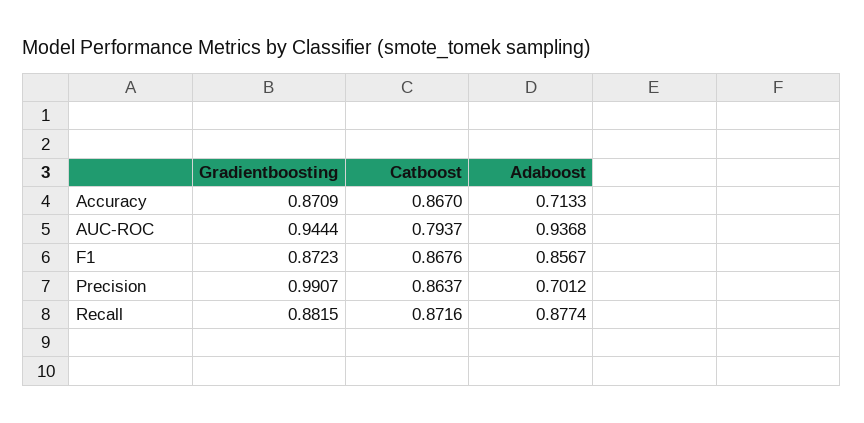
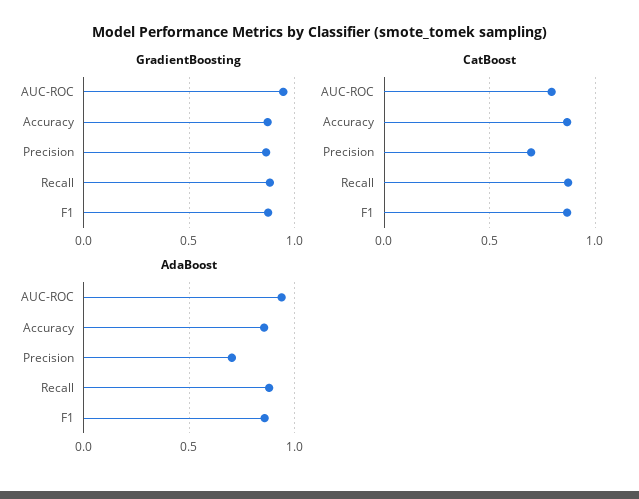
Adaboost, Accuracy: 0.7133 -> 0.85
Gradientboosting, Precision: 0.9907 -> 0.85
Catboost, Precision: 0.8637 -> 0.7

